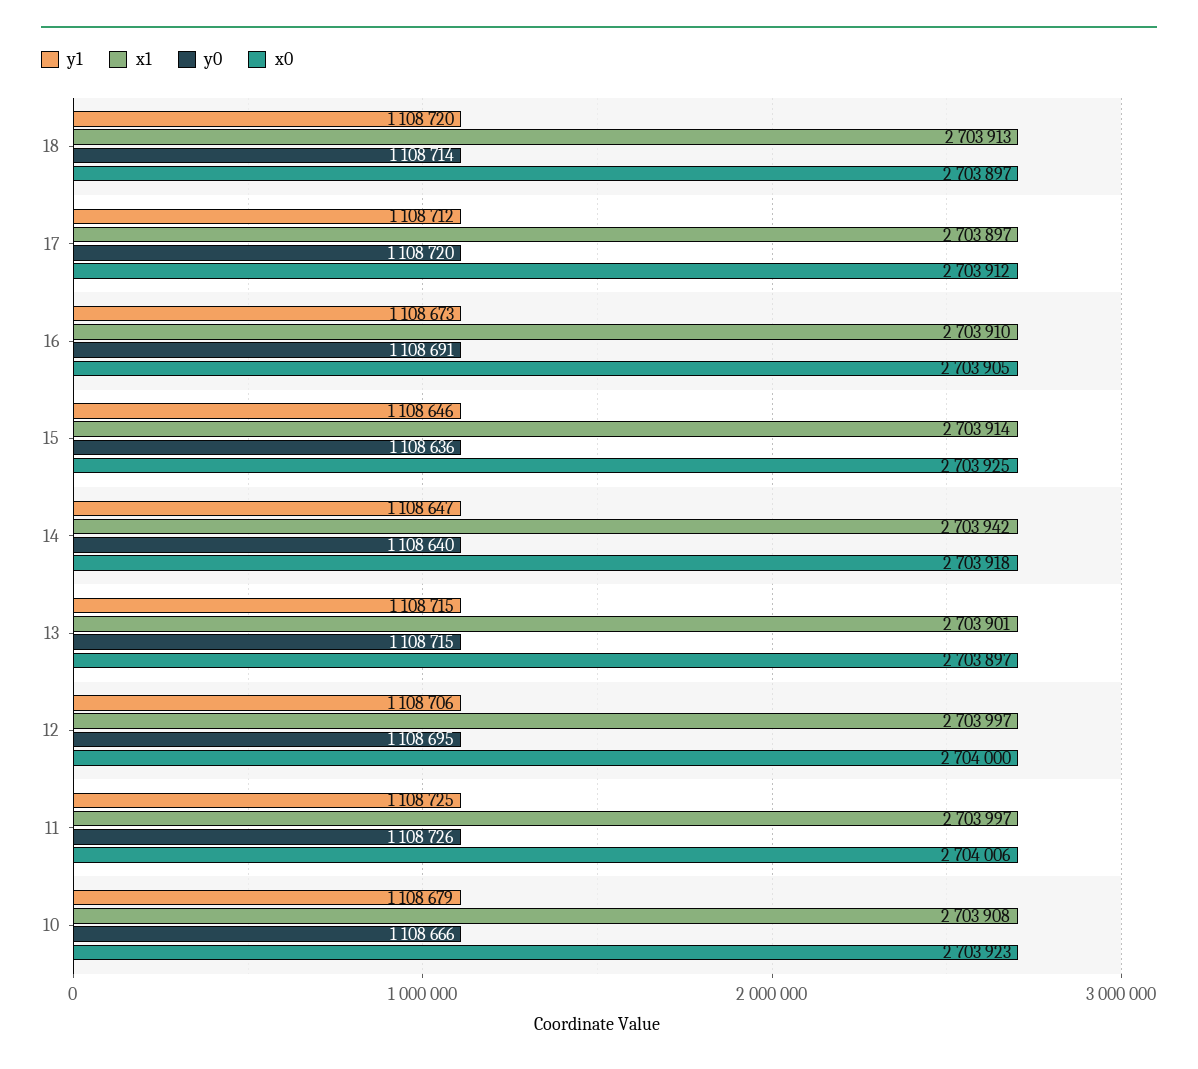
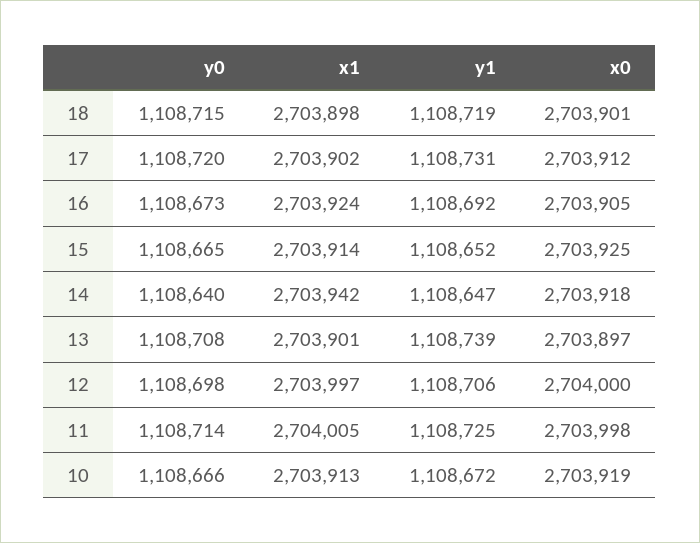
y1, 18: 1108720 -> 1108719
x1, 18: 2703913 -> 2703898
y0, 18: 1108714 -> 1108715
x0, 18: 2703897 -> 2703901
y1, 17: 1108712 -> 1108731
x1, 17: 2703897 -> 2703902
y1, 16: 1108673 -> 1108692
x1, 16: 2703910 -> 2703924
y0, 16: 1108691 -> 1108673
y1, 15: 1108646 -> 1108652
y0, 15: 1108636 -> 1108665
y1, 13: 1108715 -> 1108739
y0, 13: 1108715 -> 1108708
y0, 12: 1108695 -> 1108698
x1, 11: 2703997 -> 2704005
y0, 11: 1108726 -> 1108714
x0, 11: 2704006 -> 2703998
y1, 10: 1108679 -> 1108672
x1, 10: 2703908 -> 2703913
x0, 10: 2703923 -> 2703919

